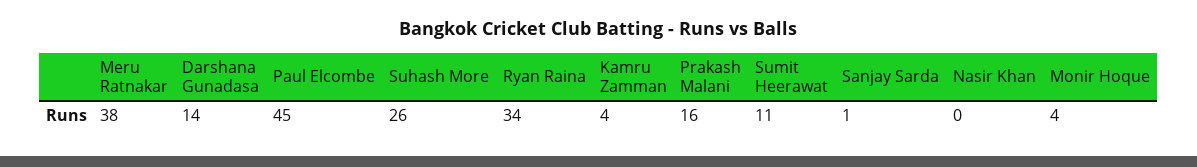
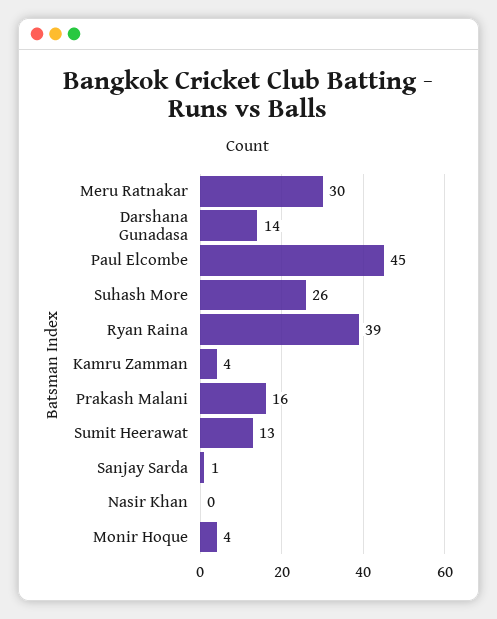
Meru Ratnakar: 38 -> 30
Ryan Raina: 34 -> 39
Sumit Heerawat: 11 -> 13

